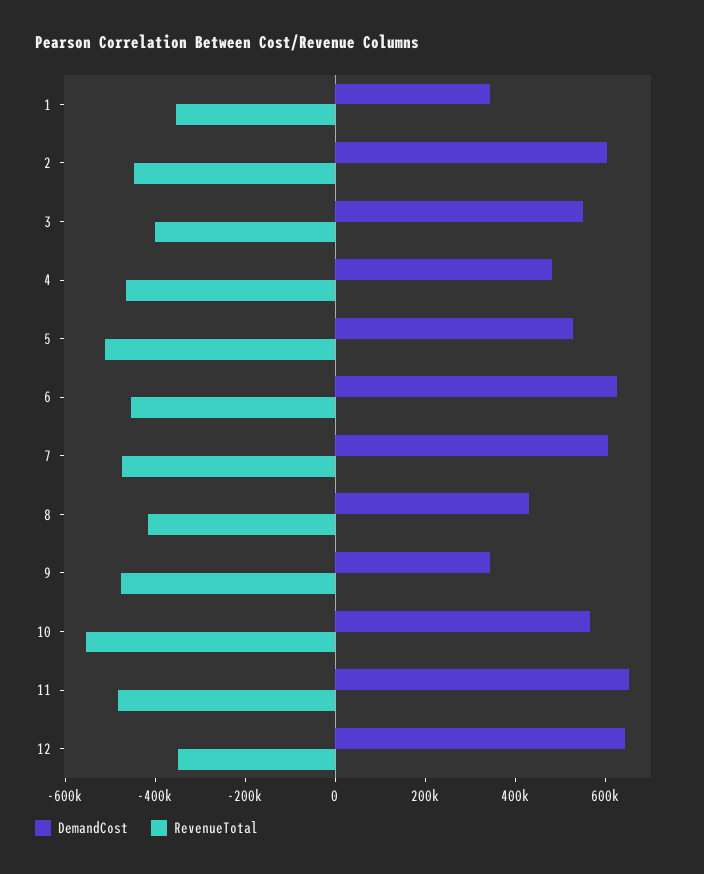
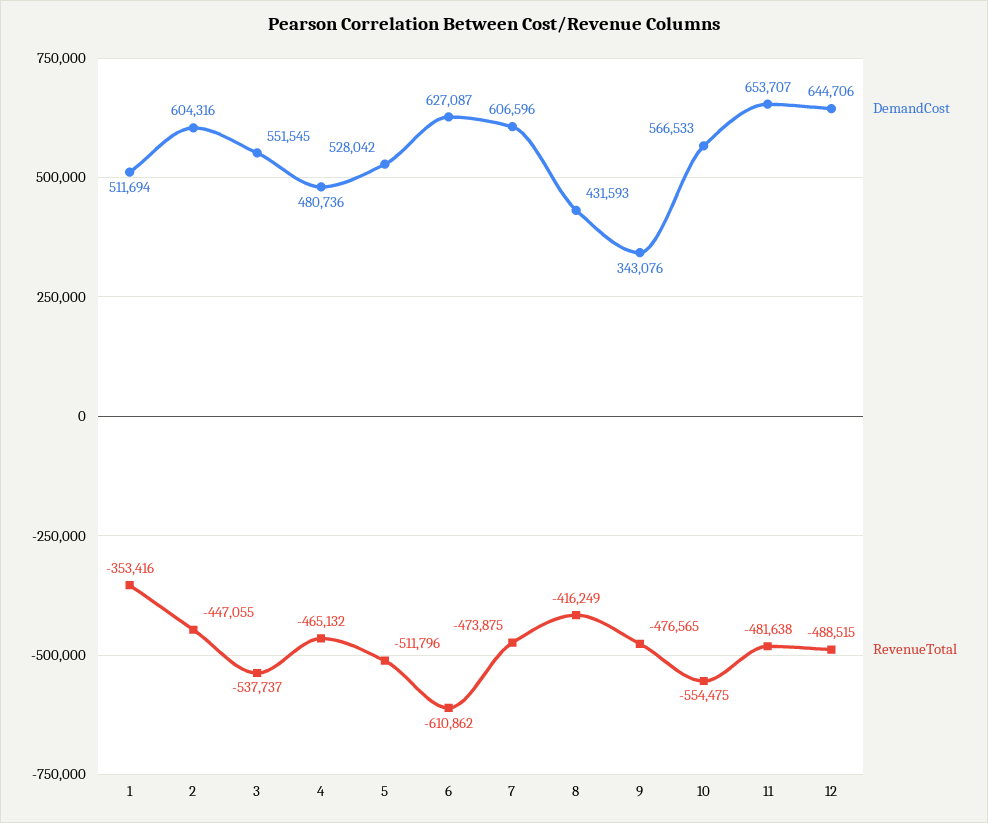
DemandCost, 1: 350000 -> 511694
RevenueTotal, 3: -400000 -> -537737
RevenueTotal, 6: -450000 -> -610862
RevenueTotal, 12: -350000 -> -488515

